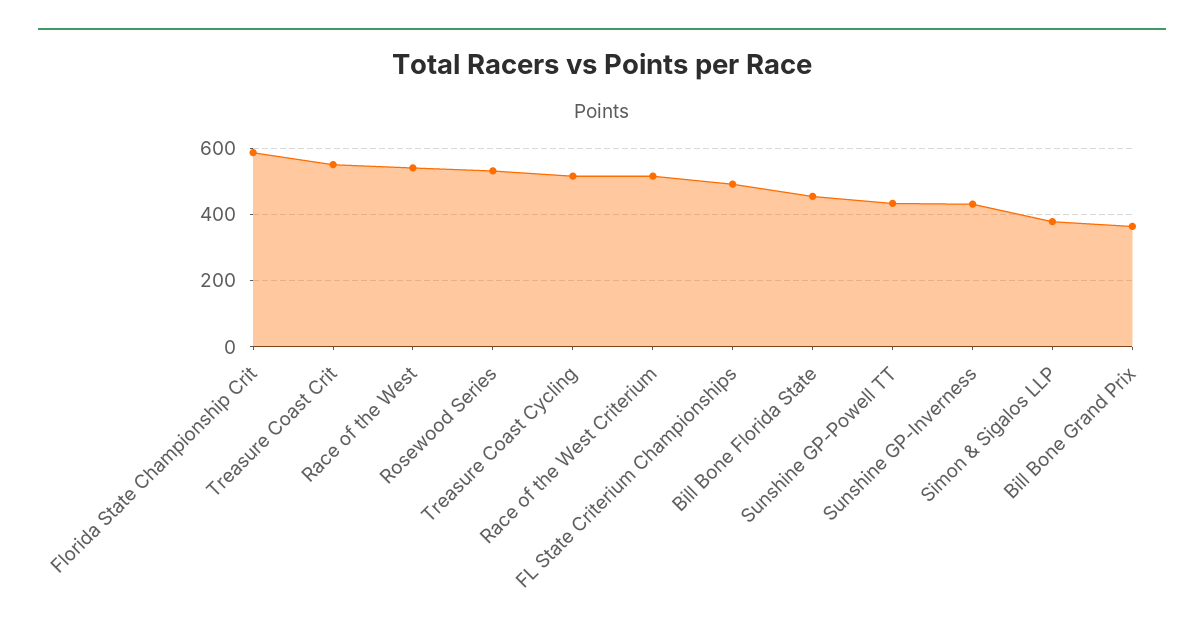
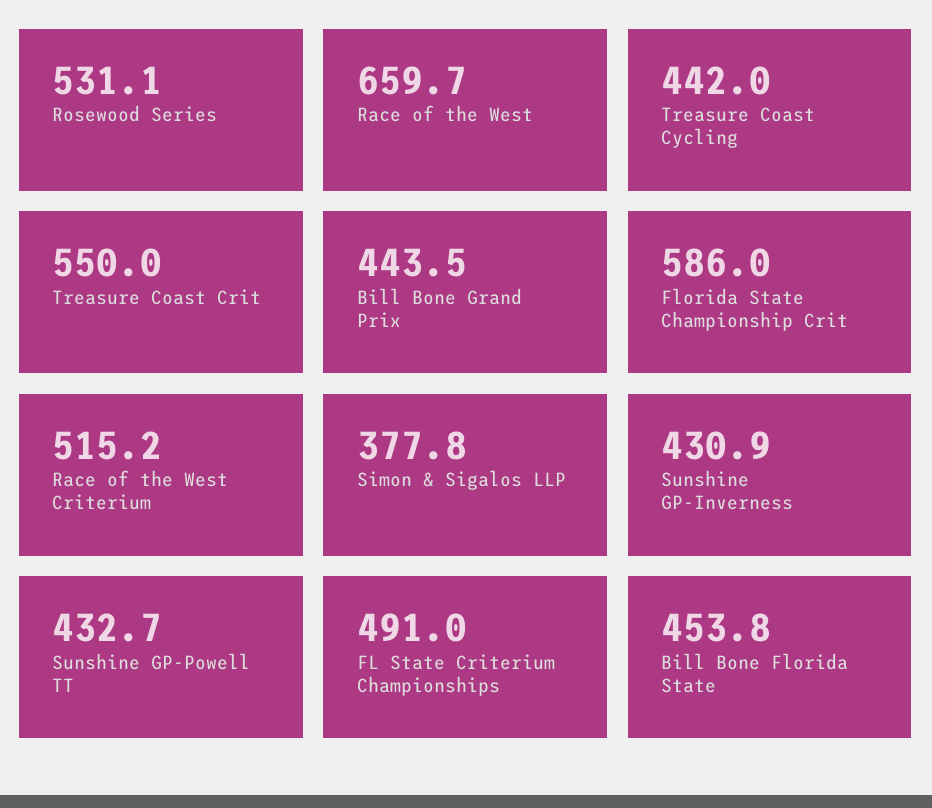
Race of the West: 540 -> 659.7
Treasure Coast Cycling: 520 -> 442
Bill Bone Grand Prix: 360 -> 443.5

